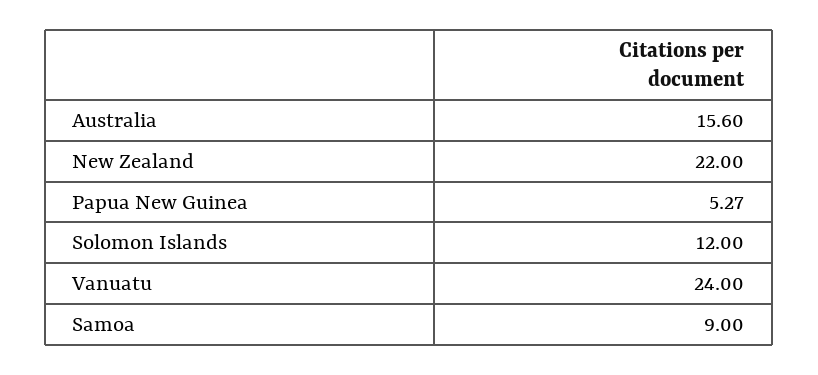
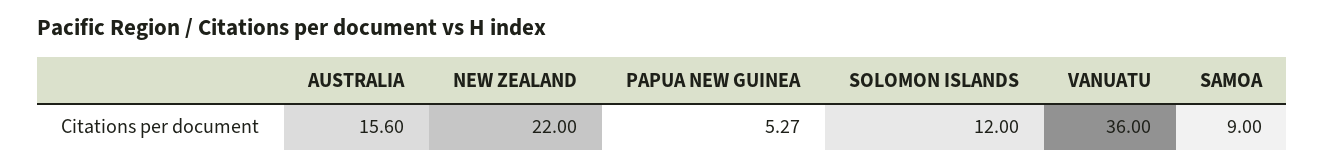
Vanuatu: 24 -> 36

